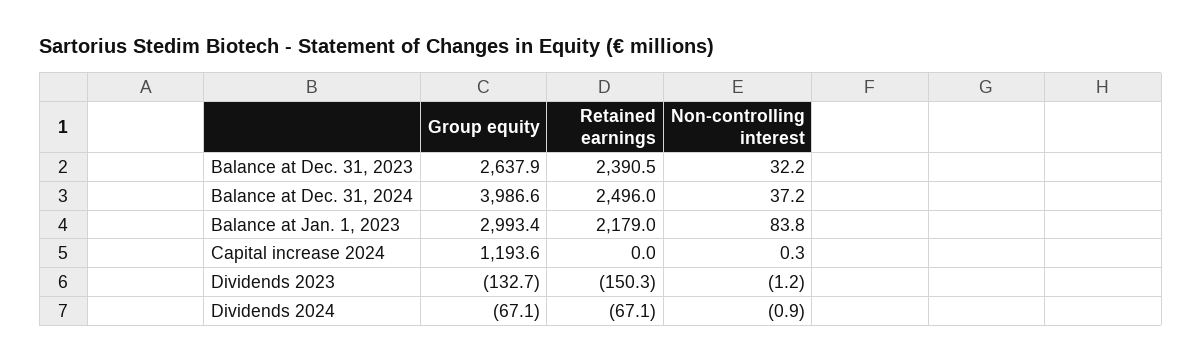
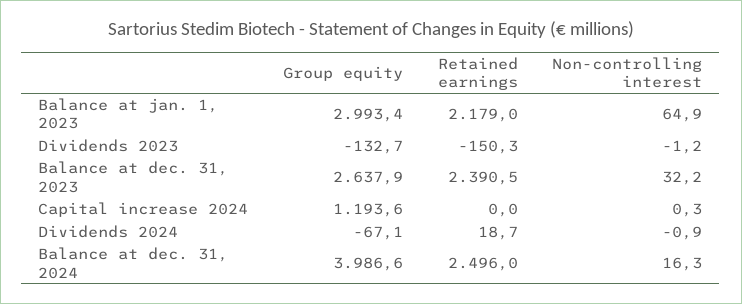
Non-controlling interest, Balance at Dec. 31, 2024: 37.2 -> 16.3
Non-controlling interest, Balance at Jan. 1, 2023: 83.8 -> 64.9
Retained earnings, Dividends 2024: -67.1 -> 18.7

